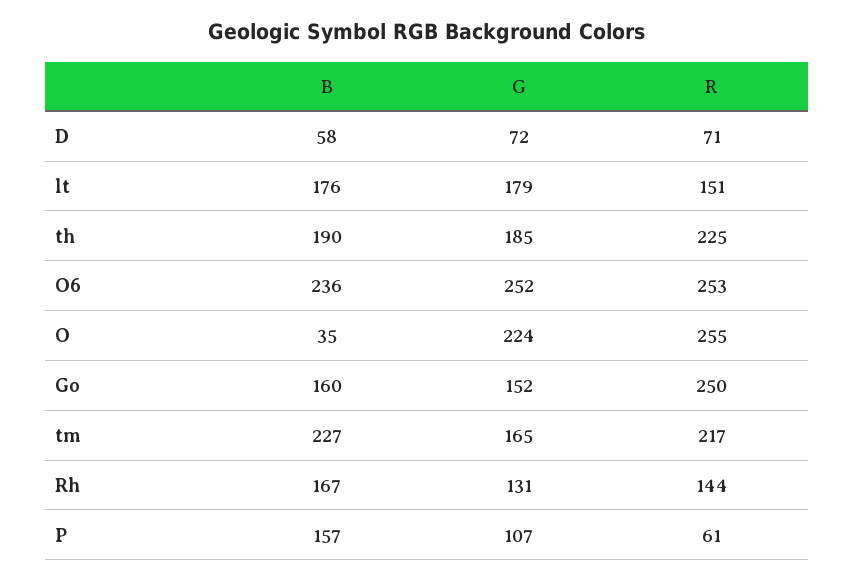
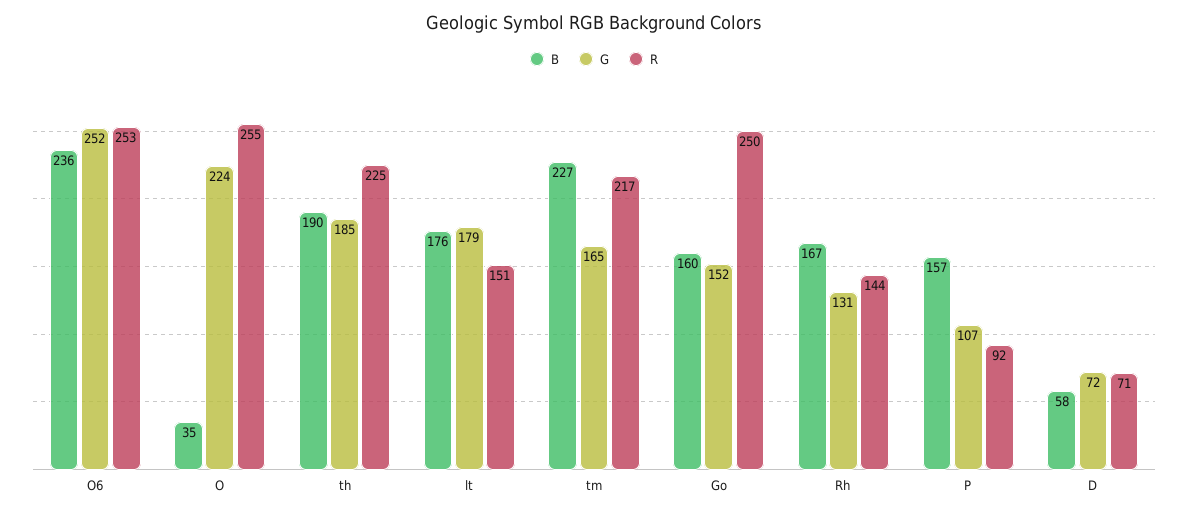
R, P: 61 -> 92

